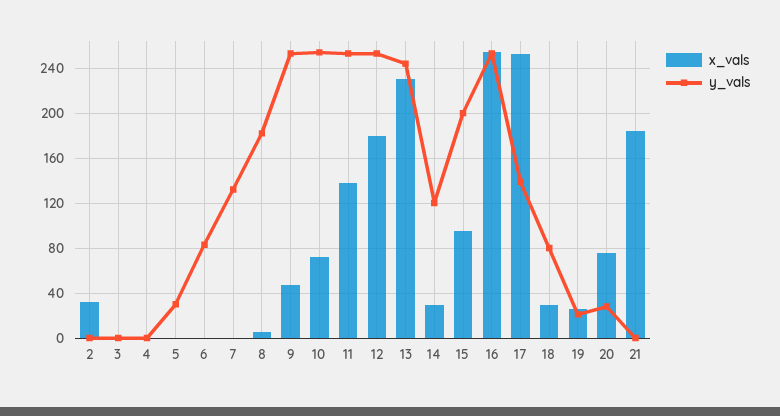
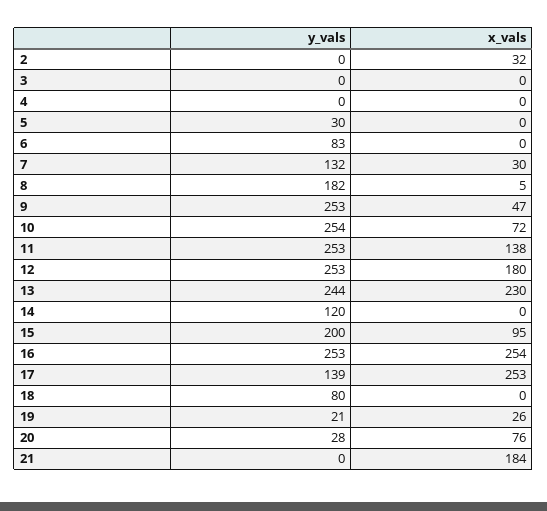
x_vals, 7: 0 -> 30
x_vals, 14: 30 -> 0
x_vals, 18: 30 -> 0

